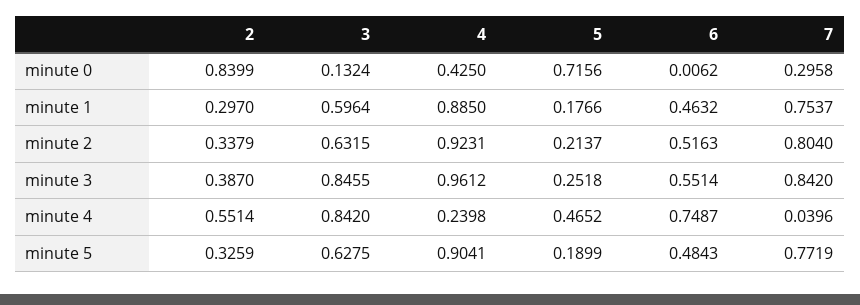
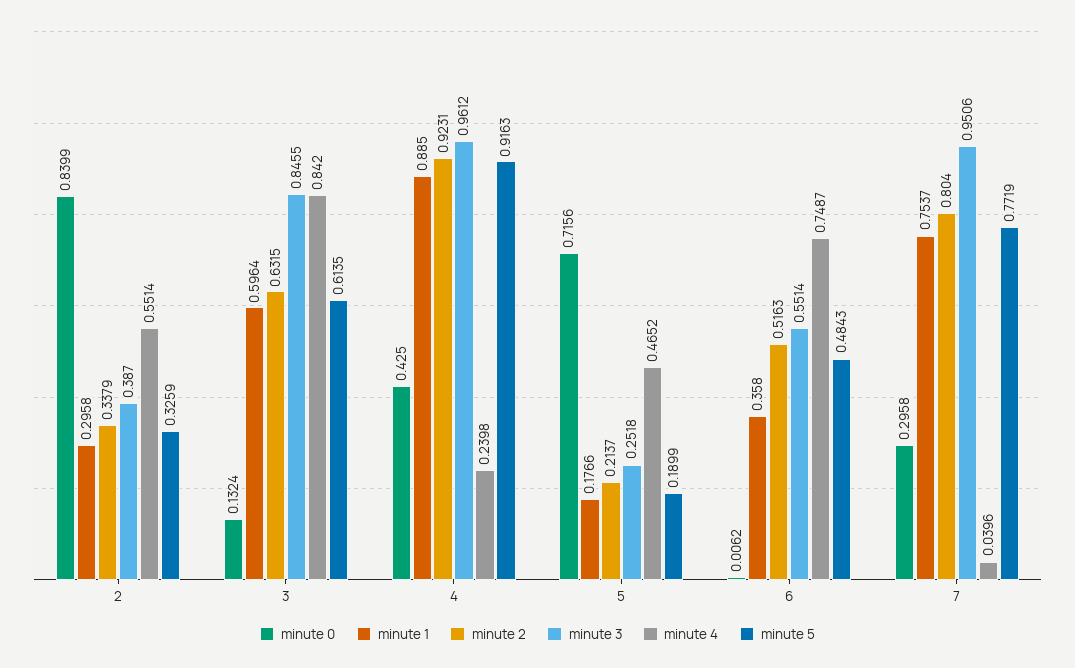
minute 1, 2: 0.297 -> 0.2958
minute 1, 6: 0.4632 -> 0.358
minute 3, 7: 0.842 -> 0.9506
minute 5, 3: 0.6275 -> 0.6135
minute 5, 4: 0.9041 -> 0.9163

